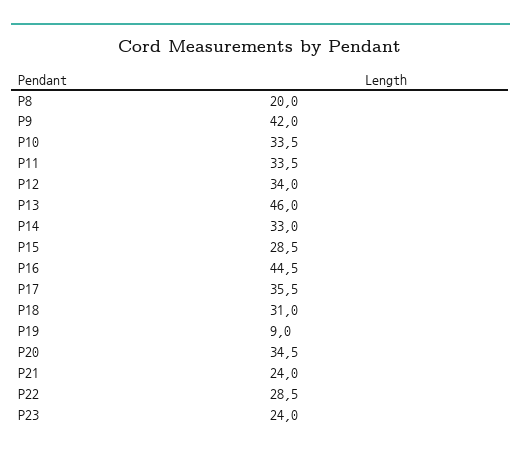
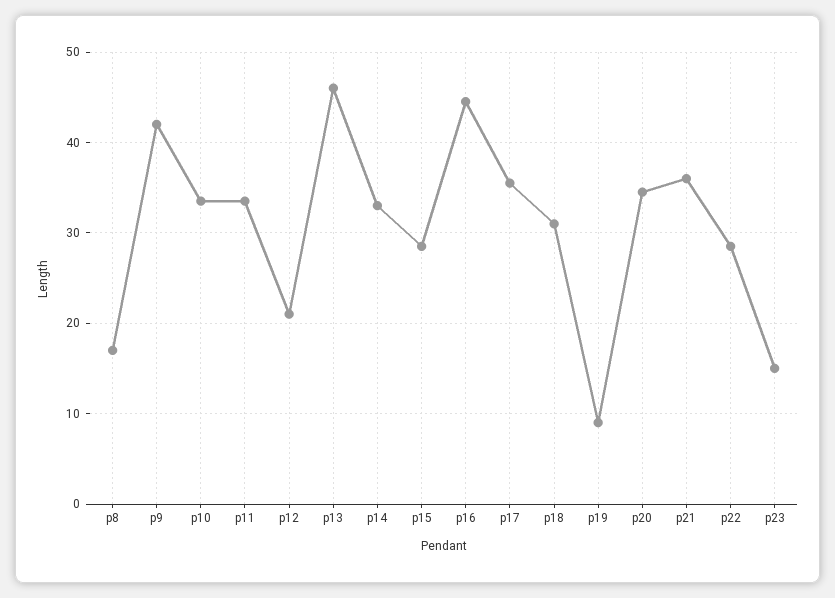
P8: 20 -> 17
P12: 34 -> 21
P21: 24 -> 36
P23: 24 -> 15

